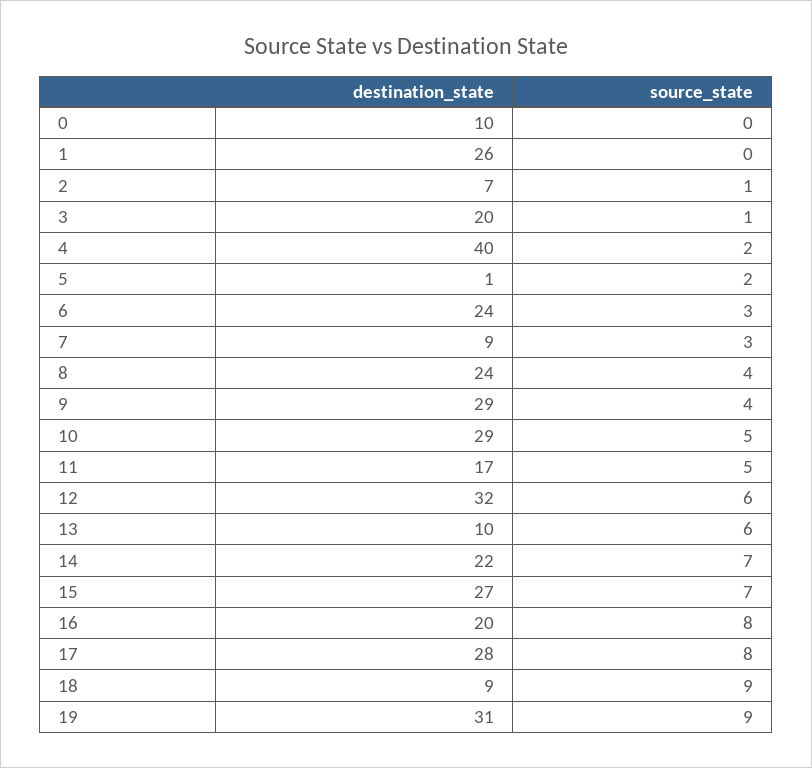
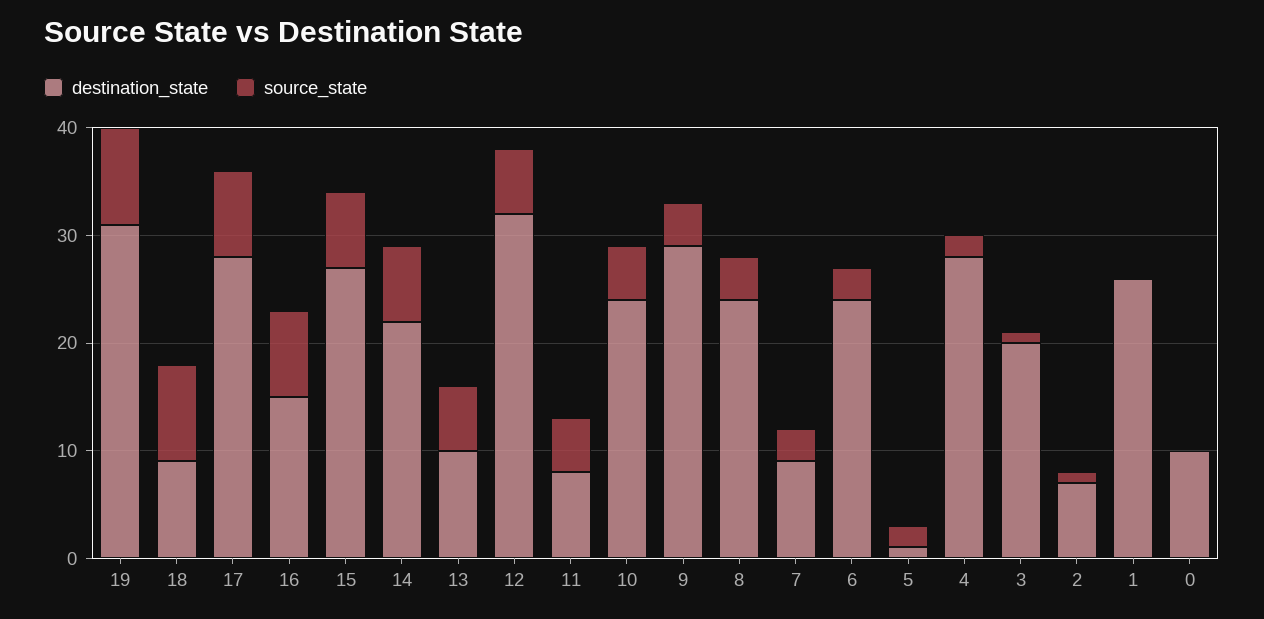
destination_state, 4: 40 -> 28
destination_state, 10: 29 -> 24
destination_state, 11: 17 -> 8
destination_state, 16: 20 -> 15

